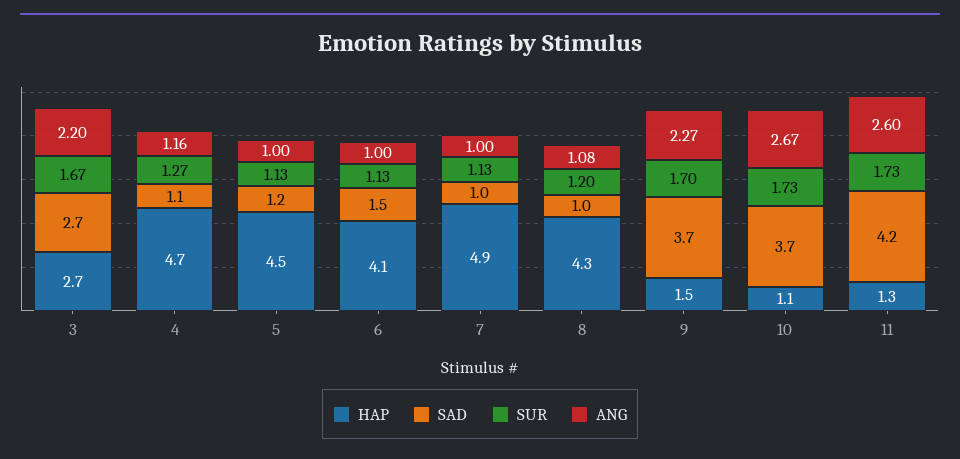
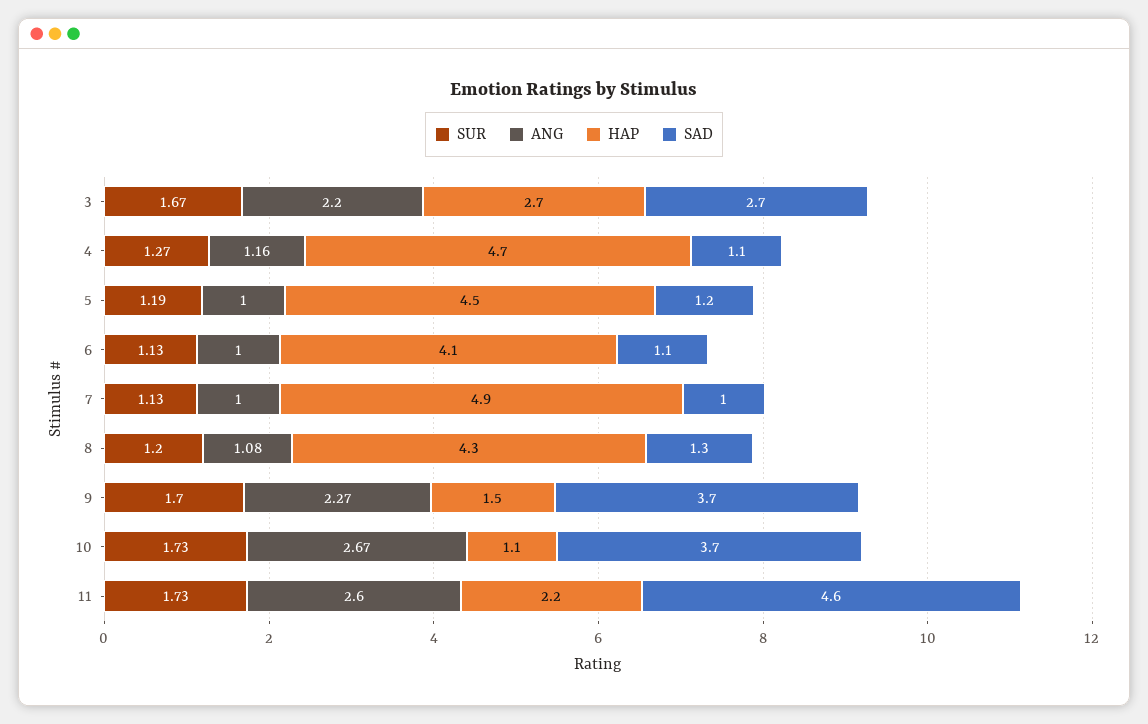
SUR, 5: 1.13 -> 1.19
SAD, 6: 1.5 -> 1.1
SAD, 8: 1 -> 1.3
HAP, 11: 1.3 -> 2.2
SAD, 11: 4.2 -> 4.6

